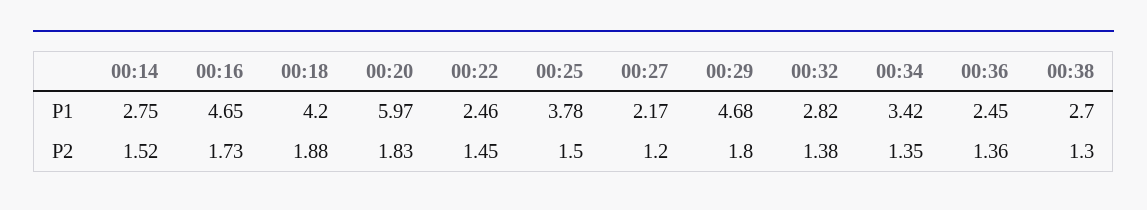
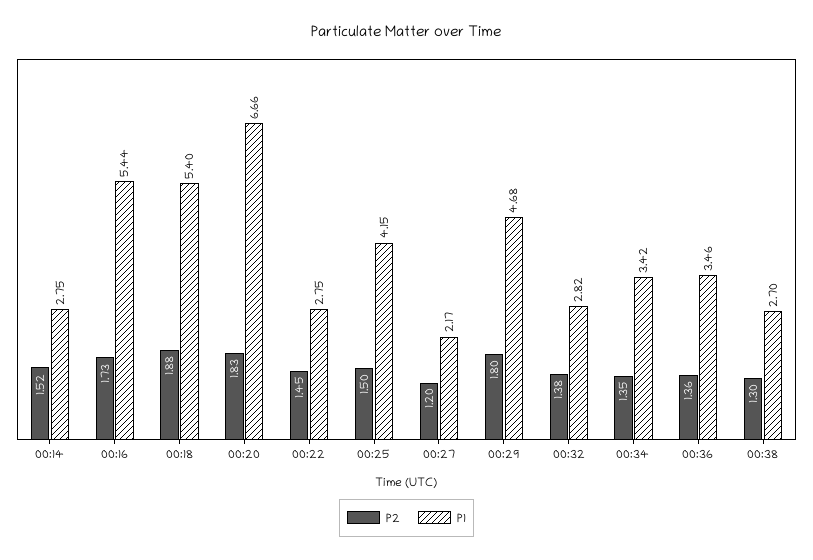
P1, 00:16: 4.65 -> 5.44
P1, 00:18: 4.2 -> 5.4
P1, 00:20: 5.97 -> 6.66
P1, 00:22: 2.46 -> 2.75
P1, 00:25: 3.78 -> 4.15
P1, 00:36: 2.45 -> 3.46

